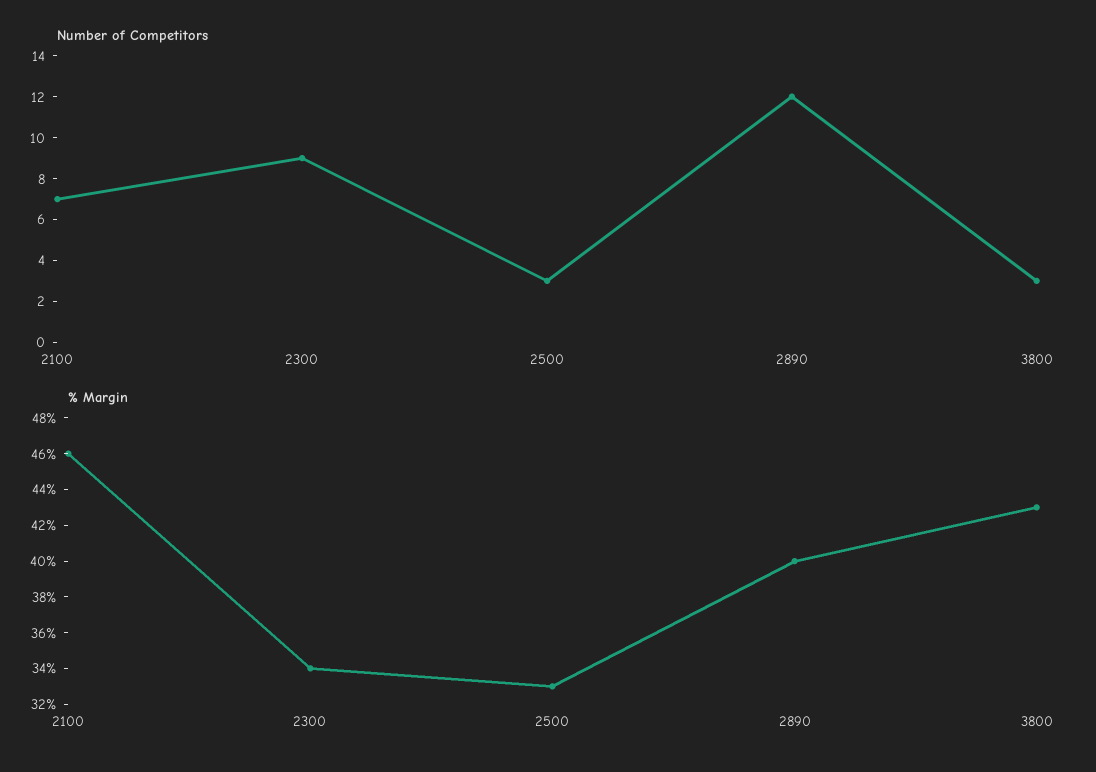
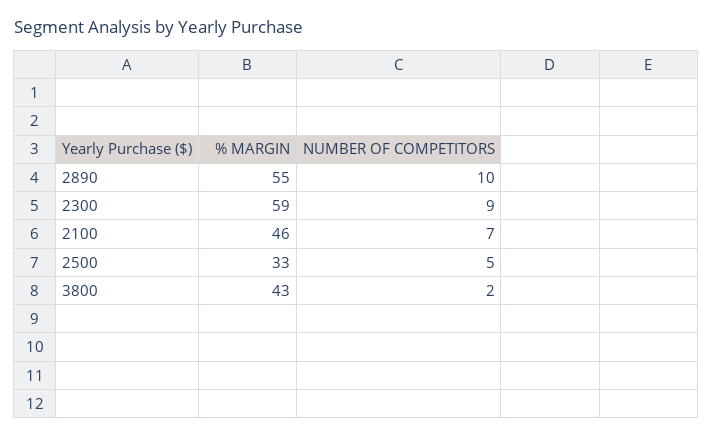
Number of Competitors, 2500: 3 -> 5
Number of Competitors, 2890: 12 -> 10
Number of Competitors, 3800: 3 -> 2
% Margin, 2300: 34 -> 59
% Margin, 2890: 40 -> 55

